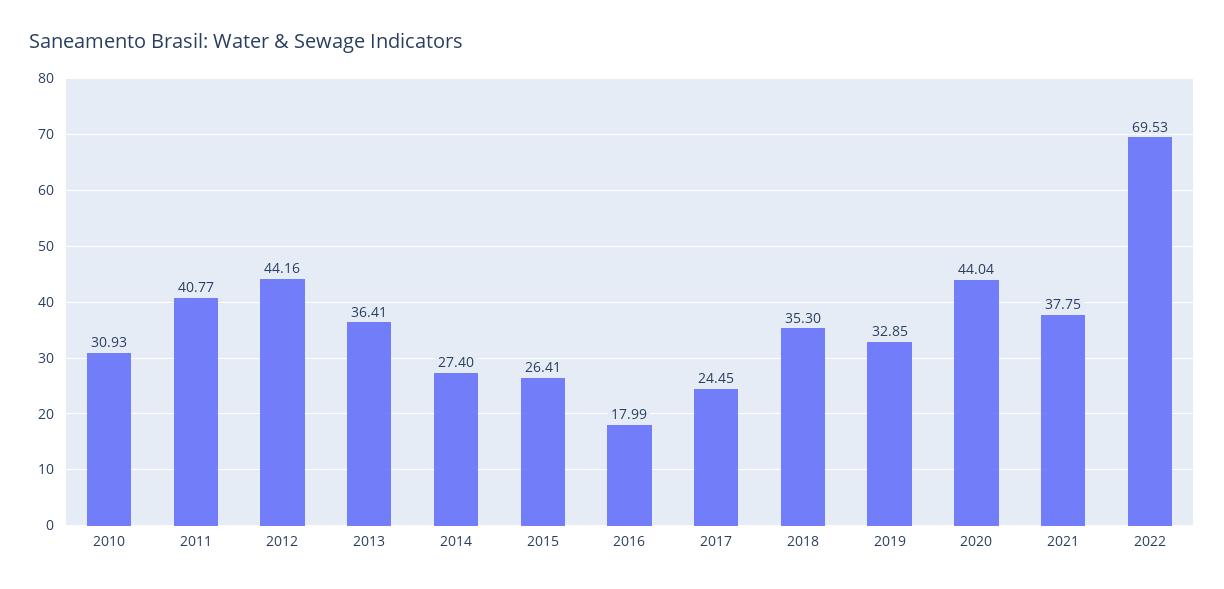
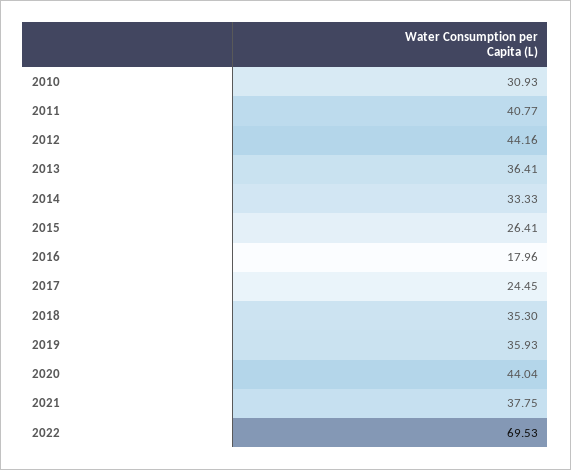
2014: 27.4 -> 33.33
2016: 17.99 -> 17.96
2019: 32.85 -> 35.93

